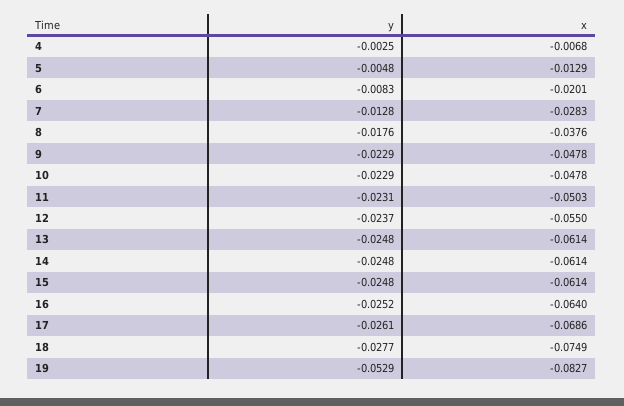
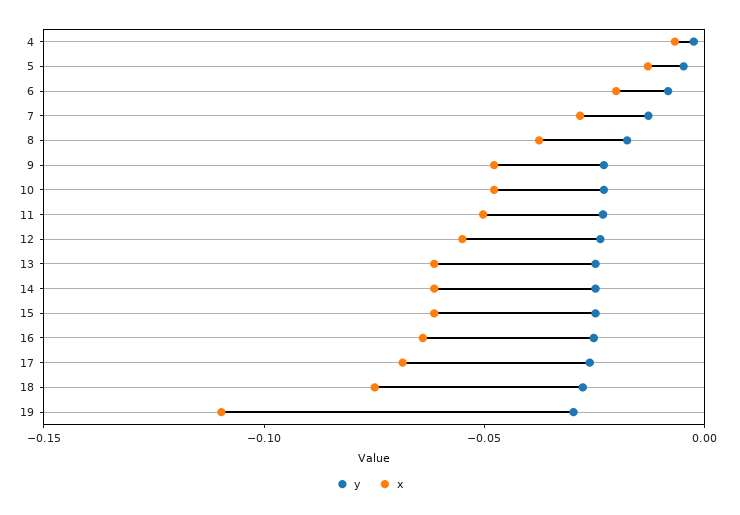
y, 19: -0.0529 -> -0.03
x, 19: -0.0827 -> -0.11

